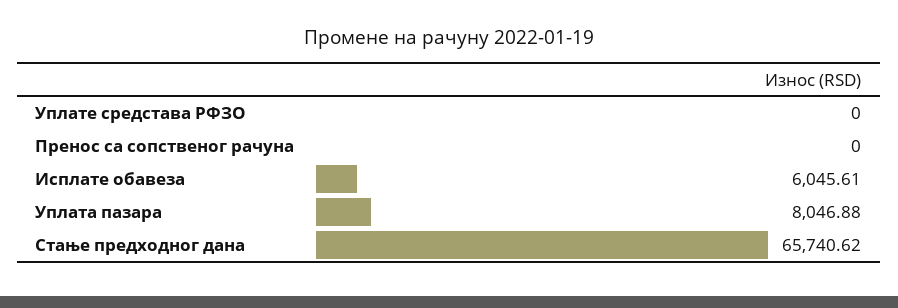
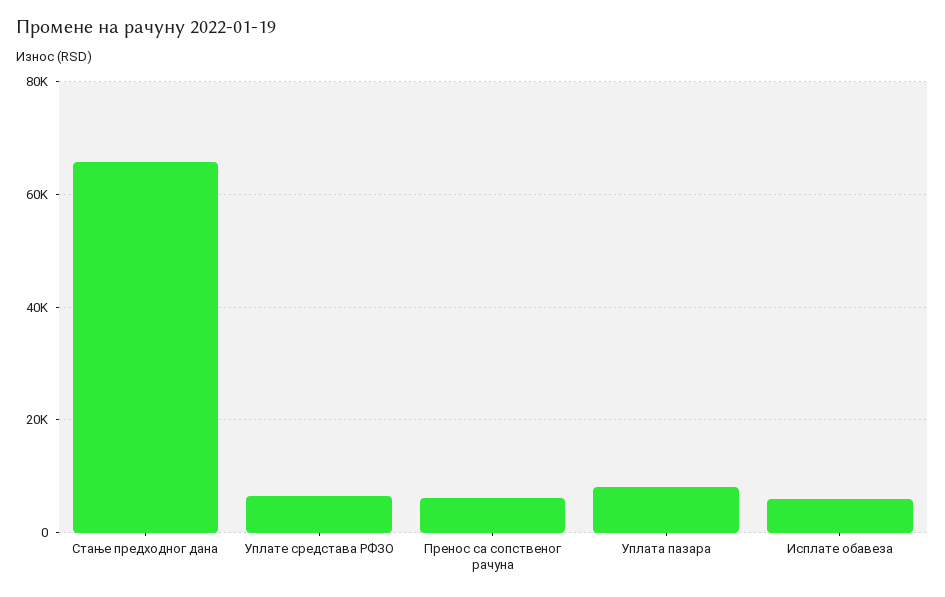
Уплате средстава РФЗО: 0 -> 6000
Пренос са сопственог рачуна: 0 -> 6000

